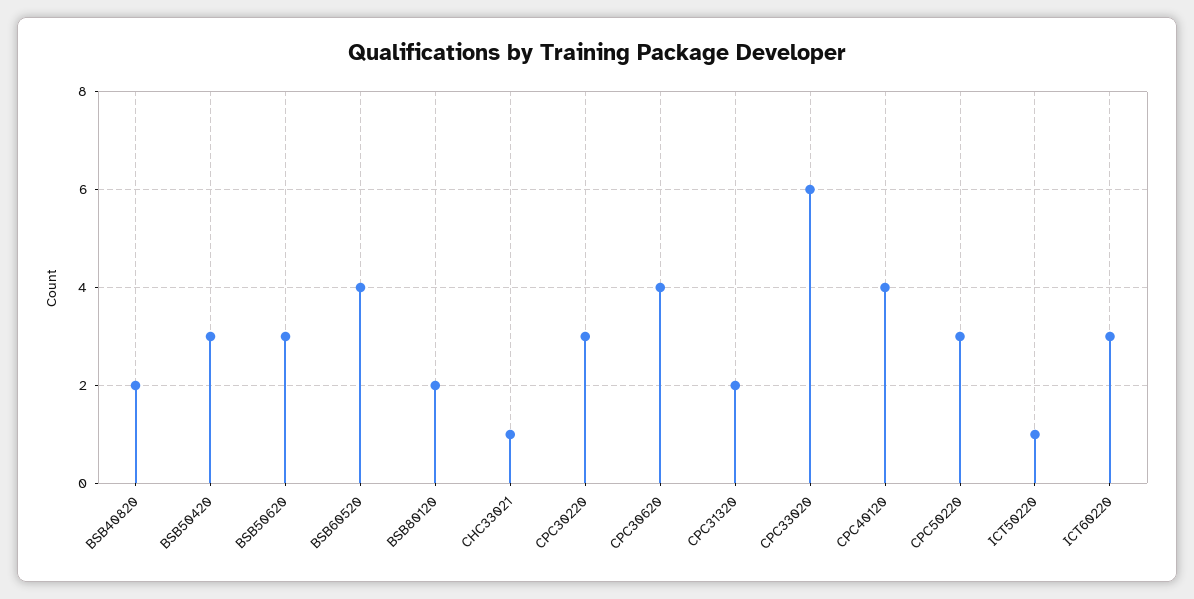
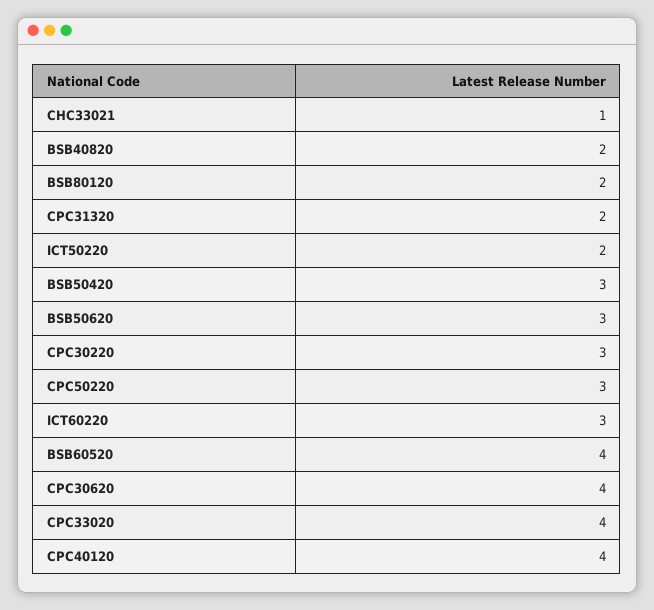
CPC33020: 6 -> 4
ICT50220: 1 -> 2

